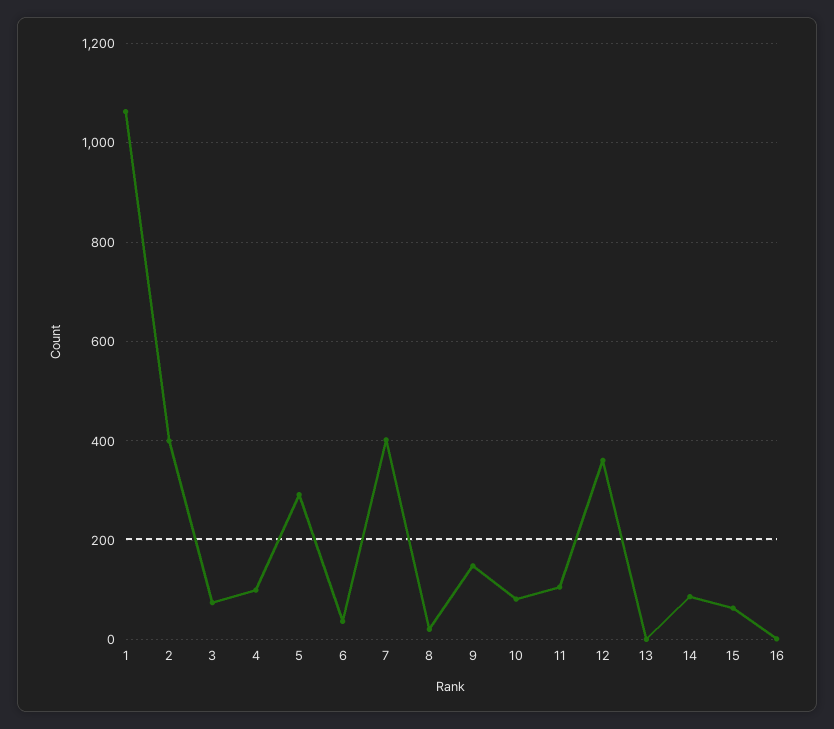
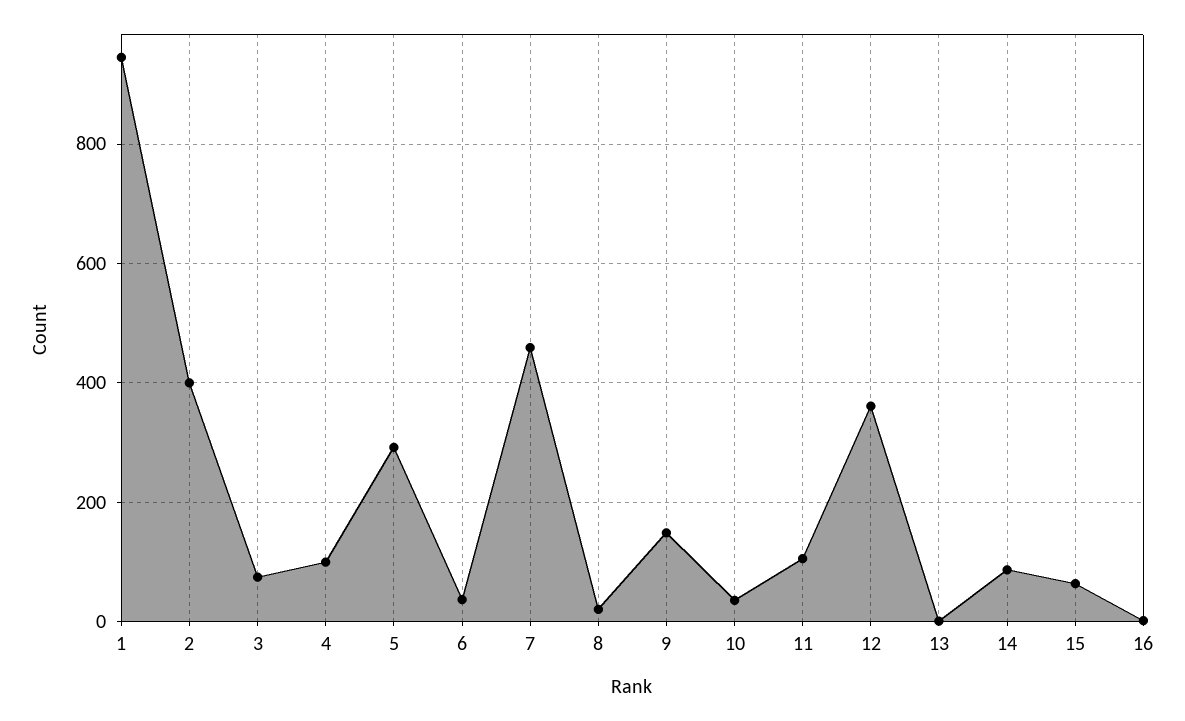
1: 1060 -> 940
7: 400 -> 460
10: 80 -> 40

